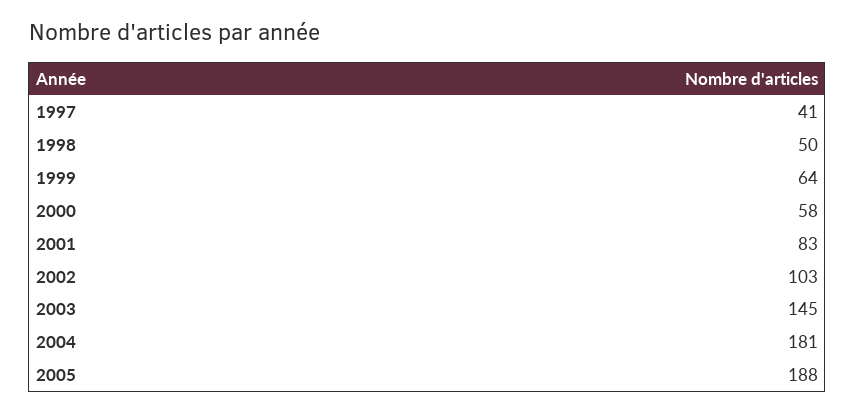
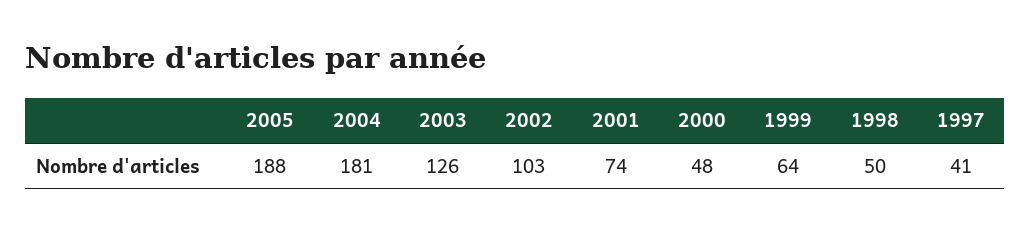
2000: 58 -> 48
2001: 83 -> 74
2003: 145 -> 126

